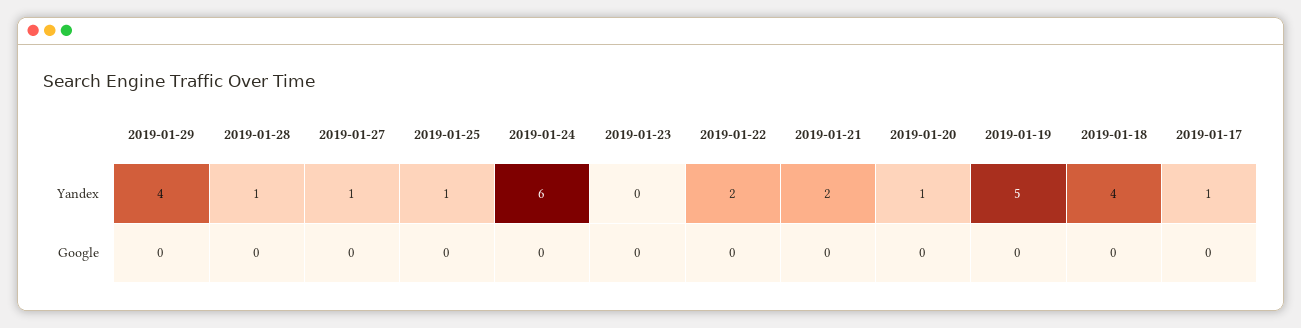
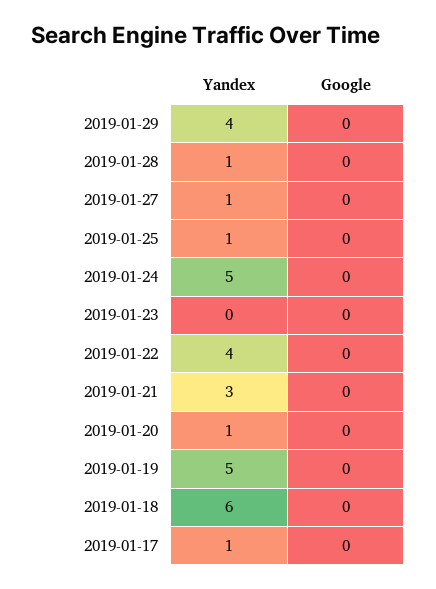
2019-01-24, Yandex: 6 -> 5
2019-01-22, Yandex: 2 -> 4
2019-01-21, Yandex: 2 -> 3
2019-01-18, Yandex: 4 -> 6

